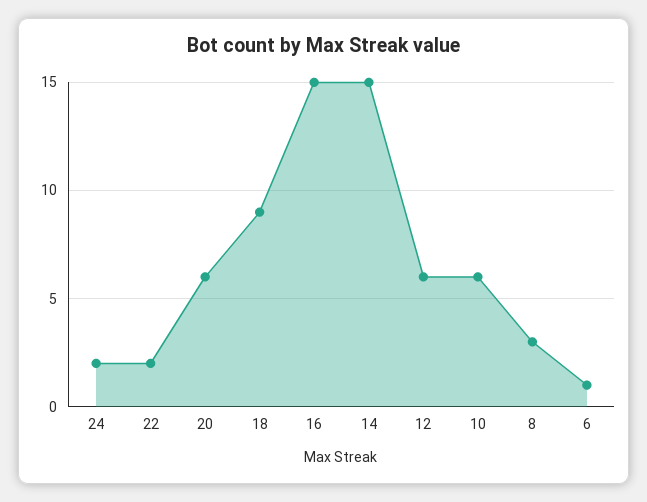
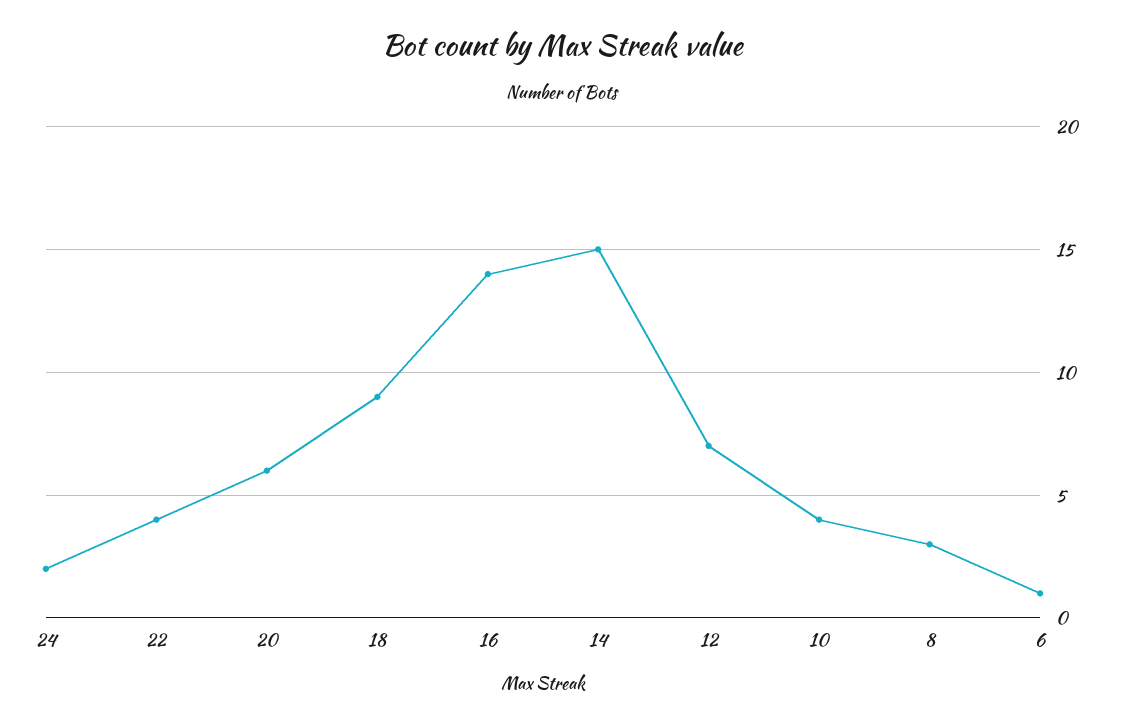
22: 2 -> 4
16: 15 -> 14
12: 6 -> 7
10: 6 -> 4

